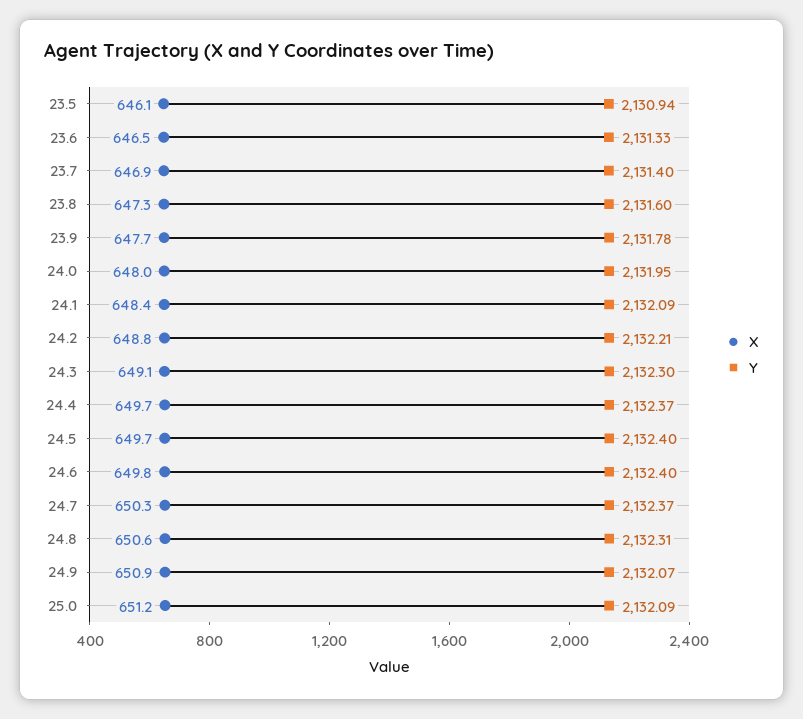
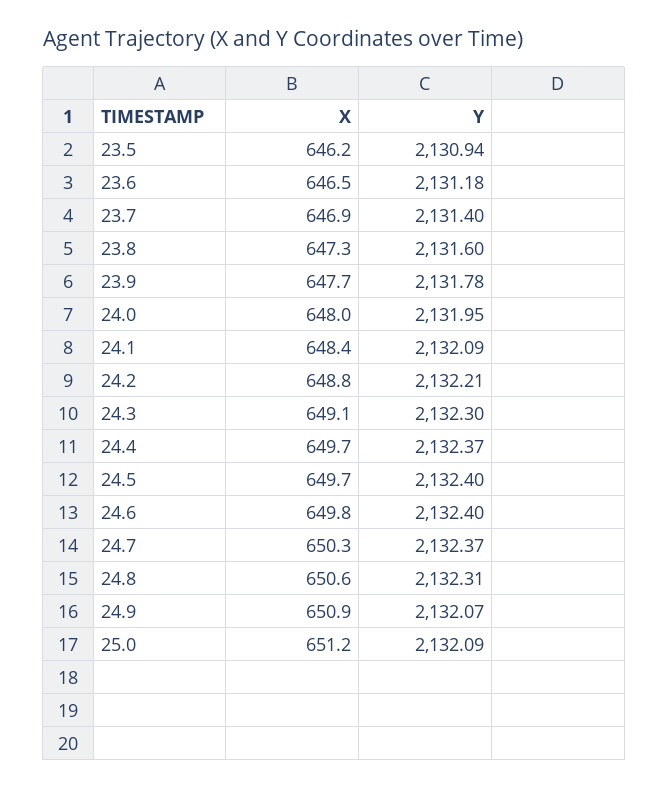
X, 23.5: 646.1 -> 646.2
Y, 23.6: 2131.33 -> 2131.18

